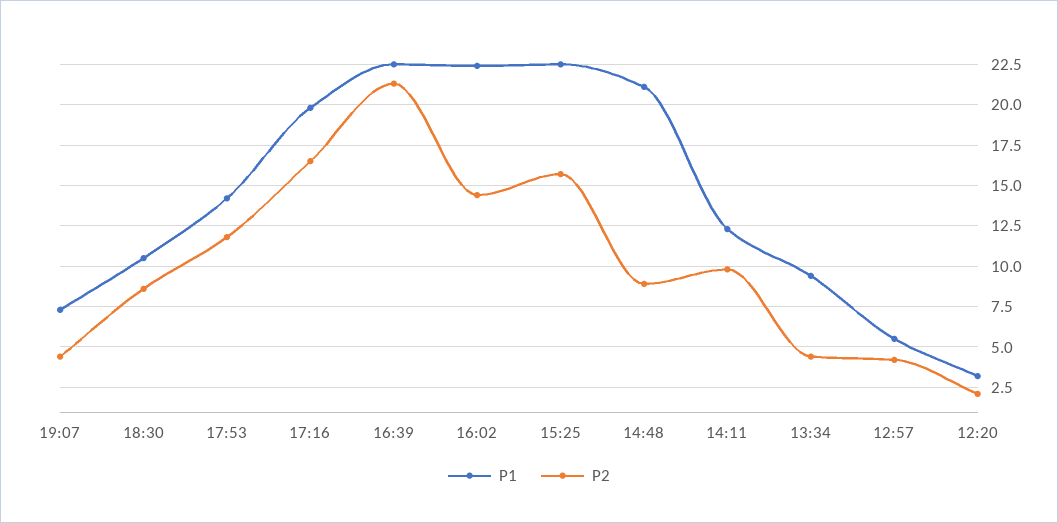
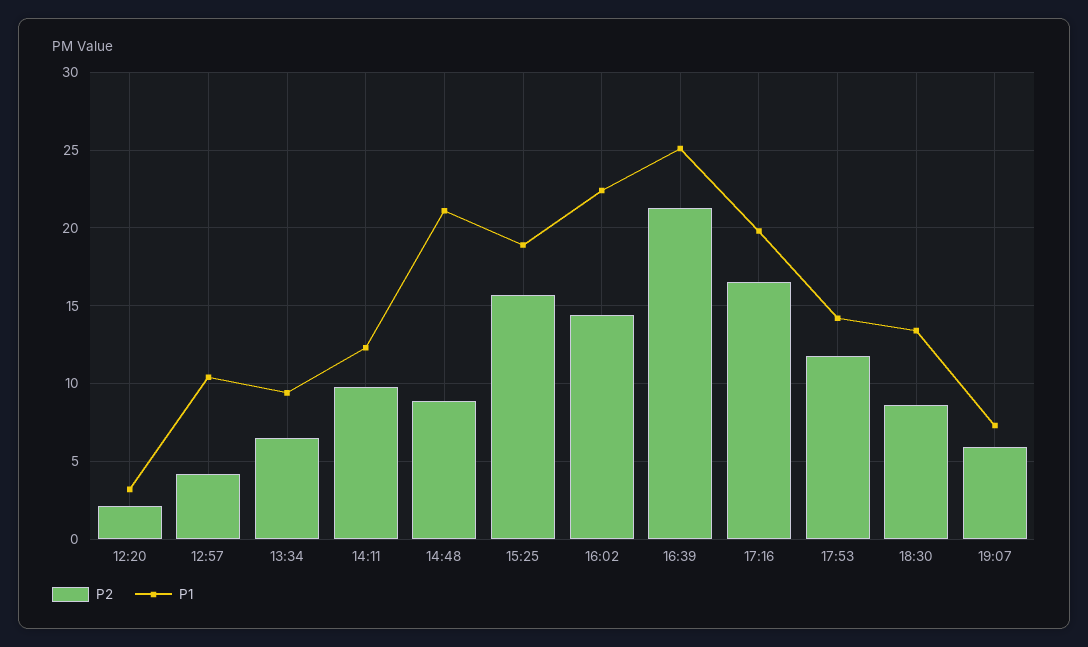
P2, 19:07: 4.5 -> 6
P1, 18:30: 10.5 -> 13.5
P1, 16:39: 22.5 -> 25
P1, 15:25: 22.5 -> 19
P2, 13:34: 4.5 -> 6.5
P1, 12:57: 5.5 -> 10.5

